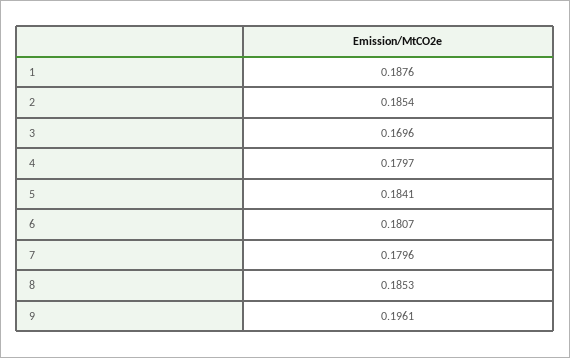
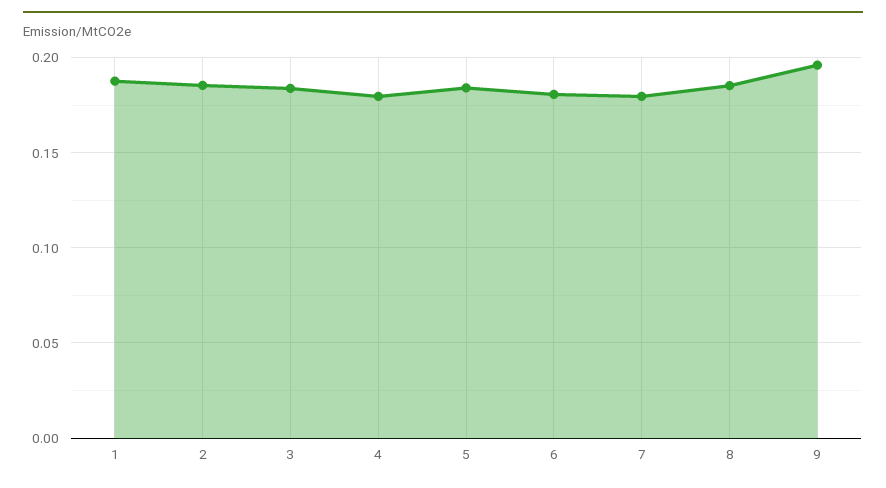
3: 0.1696 -> 0.185

